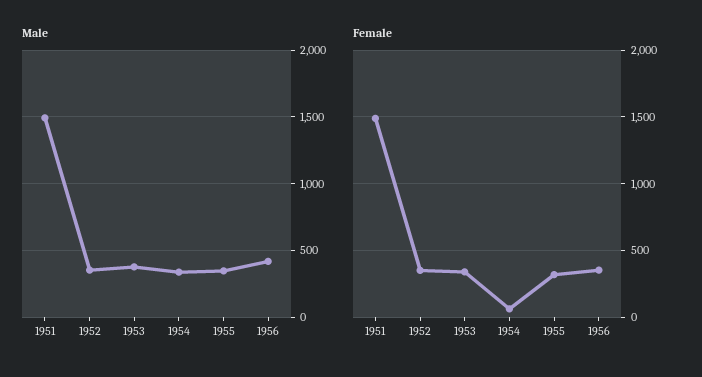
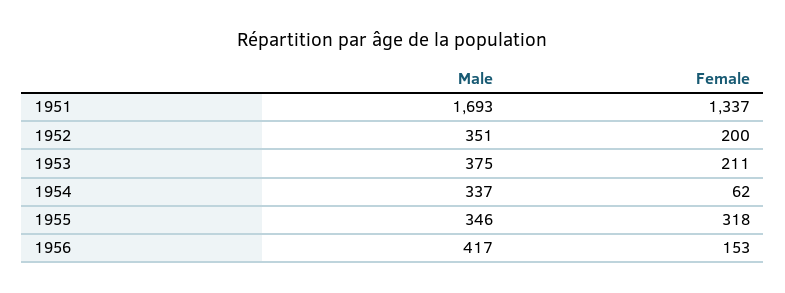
Male, 1951: 1500 -> 1693
Female, 1951: 1500 -> 1337
Female, 1952: 350 -> 200
Female, 1953: 350 -> 211
Female, 1956: 350 -> 153

